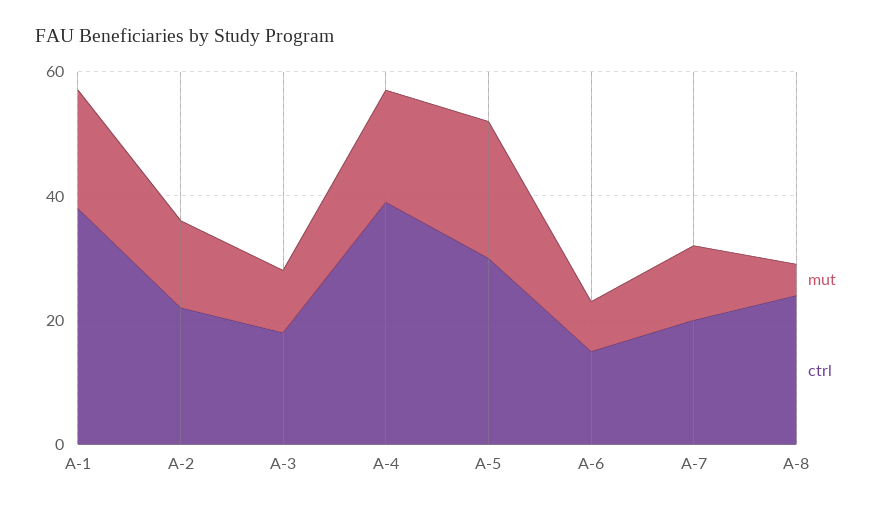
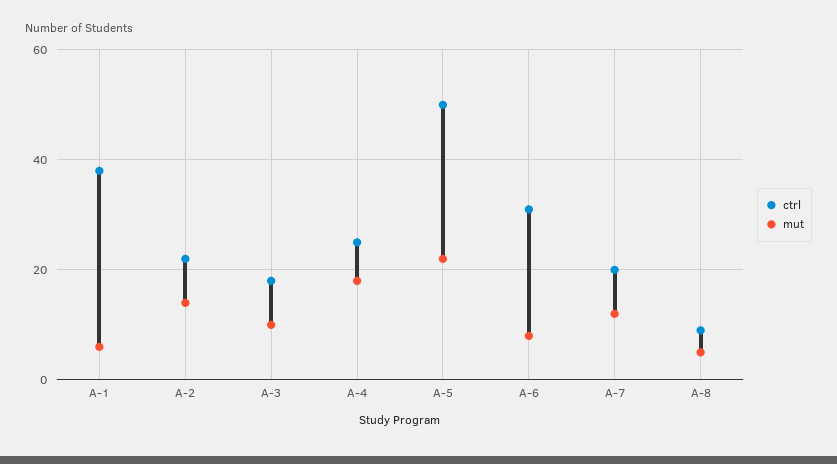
mut, A-1: 20 -> 5
ctrl, A-4: 40 -> 25
ctrl, A-5: 30 -> 50
ctrl, A-6: 15 -> 30
ctrl, A-8: 25 -> 10

